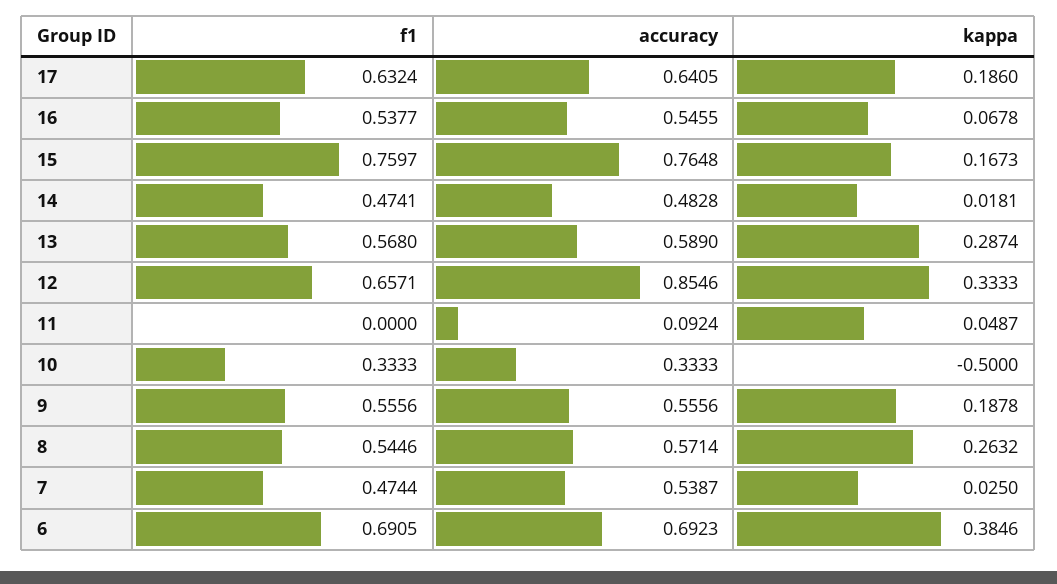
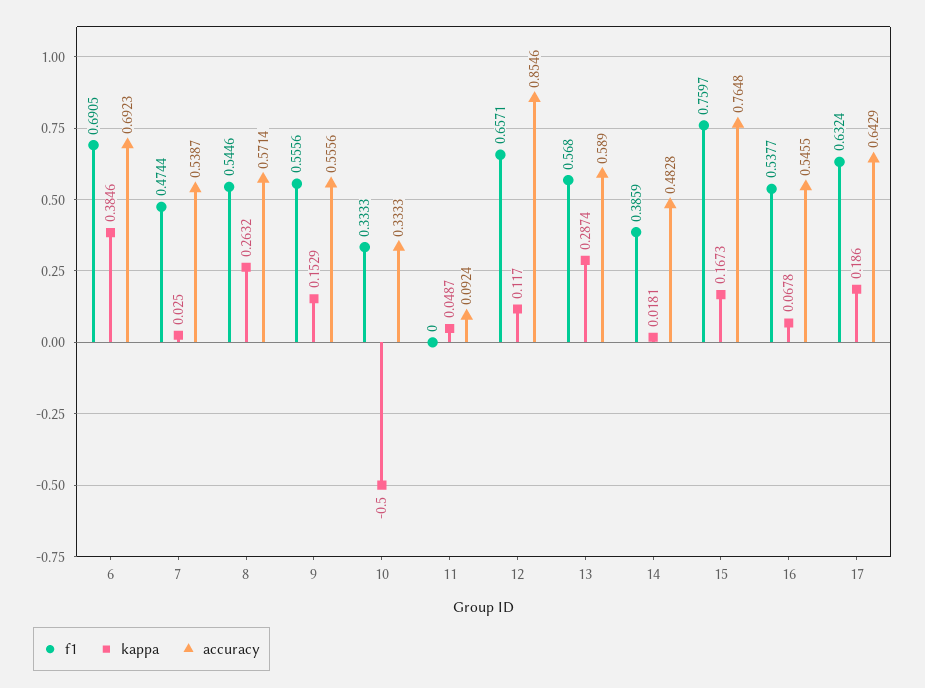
accuracy, 17: 0.6405 -> 0.6429
f1, 14: 0.4741 -> 0.3859
kappa, 12: 0.3333 -> 0.117
kappa, 9: 0.1878 -> 0.1529

